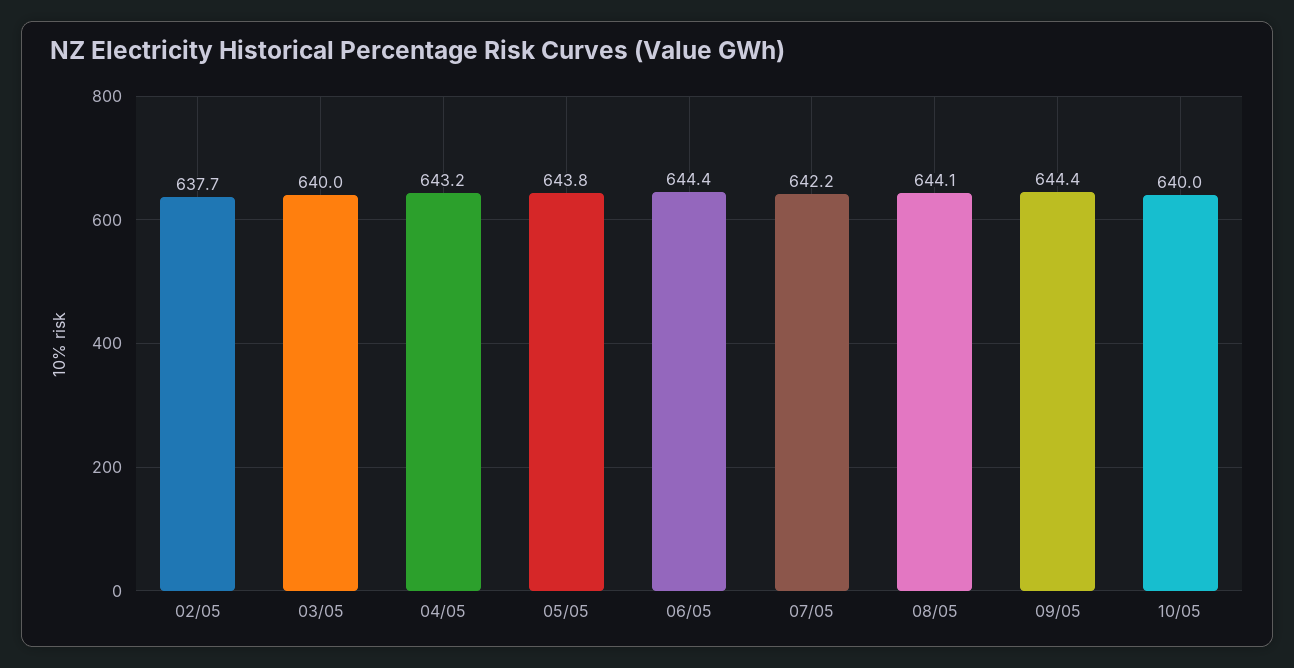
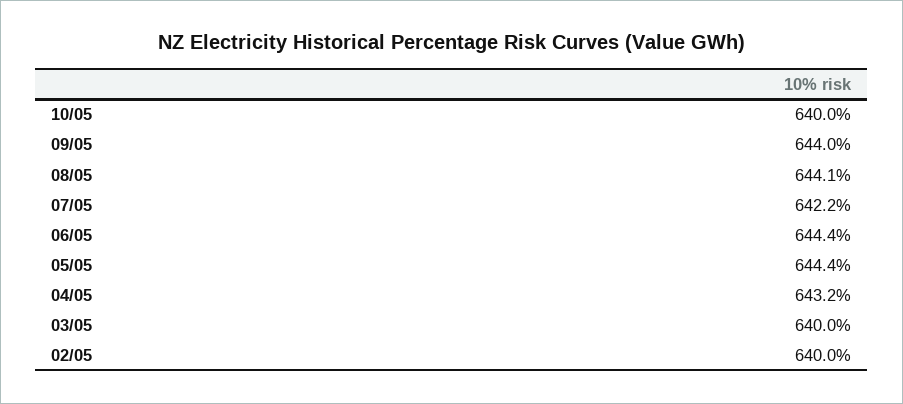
02/05: 637.7 -> 640
05/05: 643.8 -> 644.4
09/05: 644.4 -> 644

